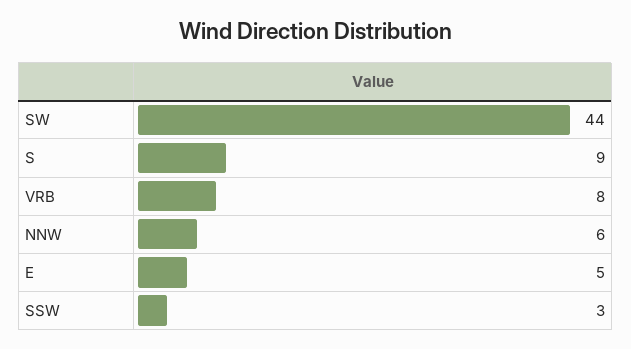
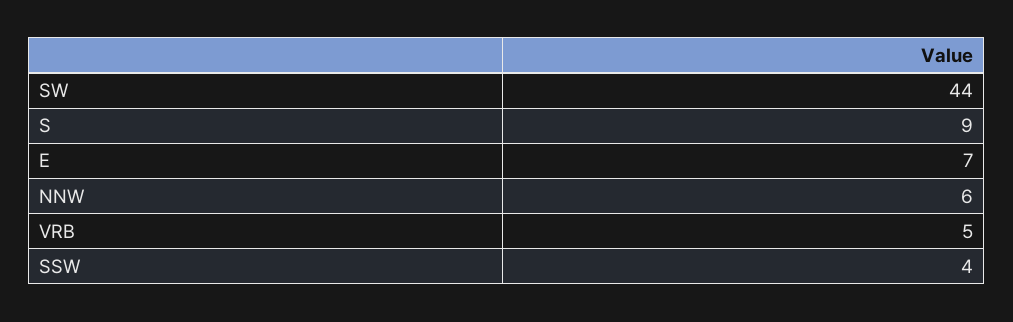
VRB: 8 -> 5
E: 5 -> 7
SSW: 3 -> 4

